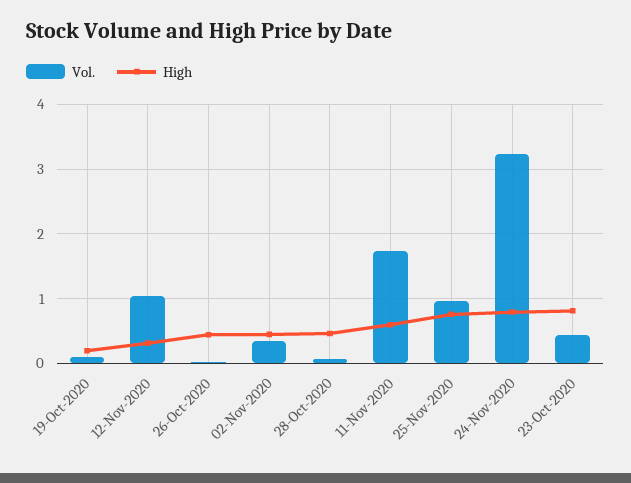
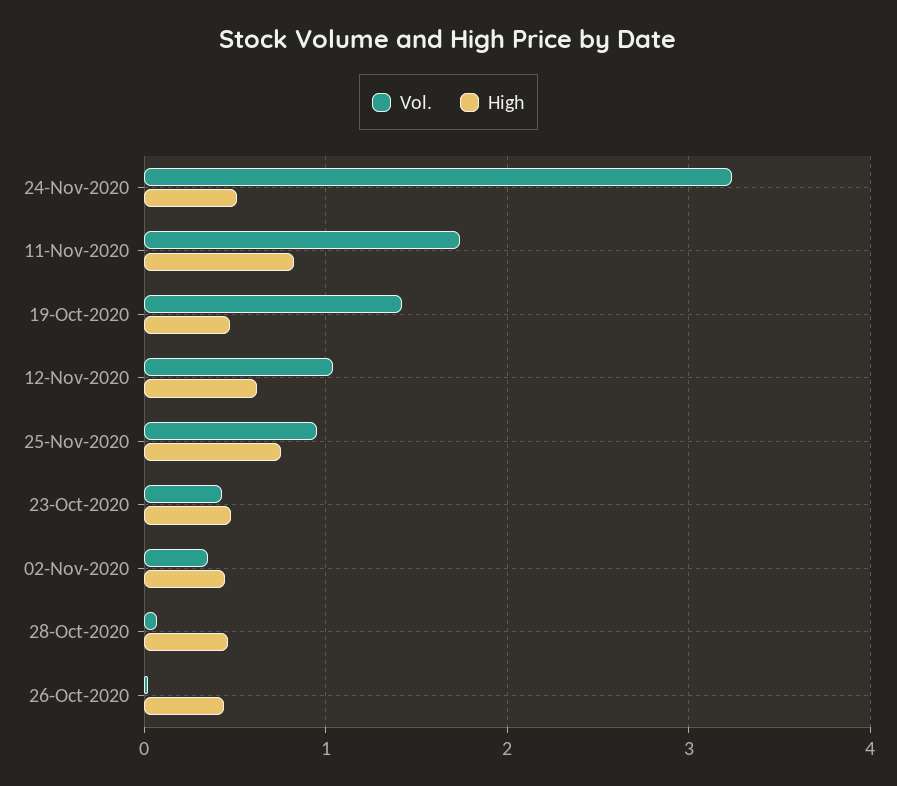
Vol., 19-Oct-2020: 0.1 -> 1.4
High, 19-Oct-2020: 0.2 -> 0.5
High, 12-Nov-2020: 0.3 -> 0.6
High, 11-Nov-2020: 0.6 -> 0.8
High, 24-Nov-2020: 0.8 -> 0.5
High, 23-Oct-2020: 0.8 -> 0.5

